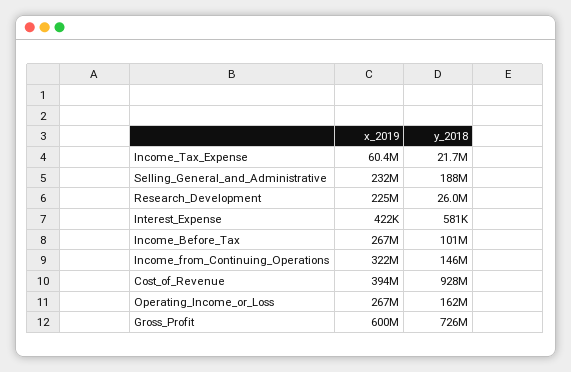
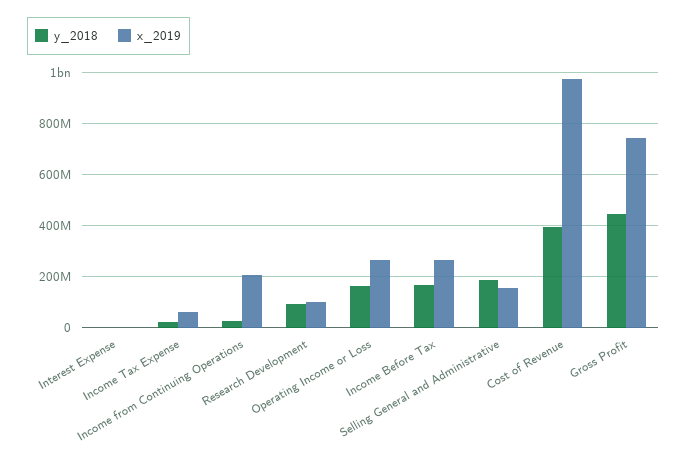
x_2019, Selling_General_and_Administrative: 232000000 -> 150000000
x_2019, Research_Development: 225000000 -> 100000000
y_2018, Research_Development: 26000000 -> 100000000
y_2018, Income_Before_Tax: 101000000 -> 175000000
x_2019, Income_from_Continuing_Operations: 322000000 -> 200000000
y_2018, Income_from_Continuing_Operations: 146000000 -> 25000000
x_2019, Cost_of_Revenue: 394000000 -> 975000000
y_2018, Cost_of_Revenue: 928000000 -> 400000000
x_2019, Gross_Profit: 600000000 -> 750000000
y_2018, Gross_Profit: 726000000 -> 450000000

